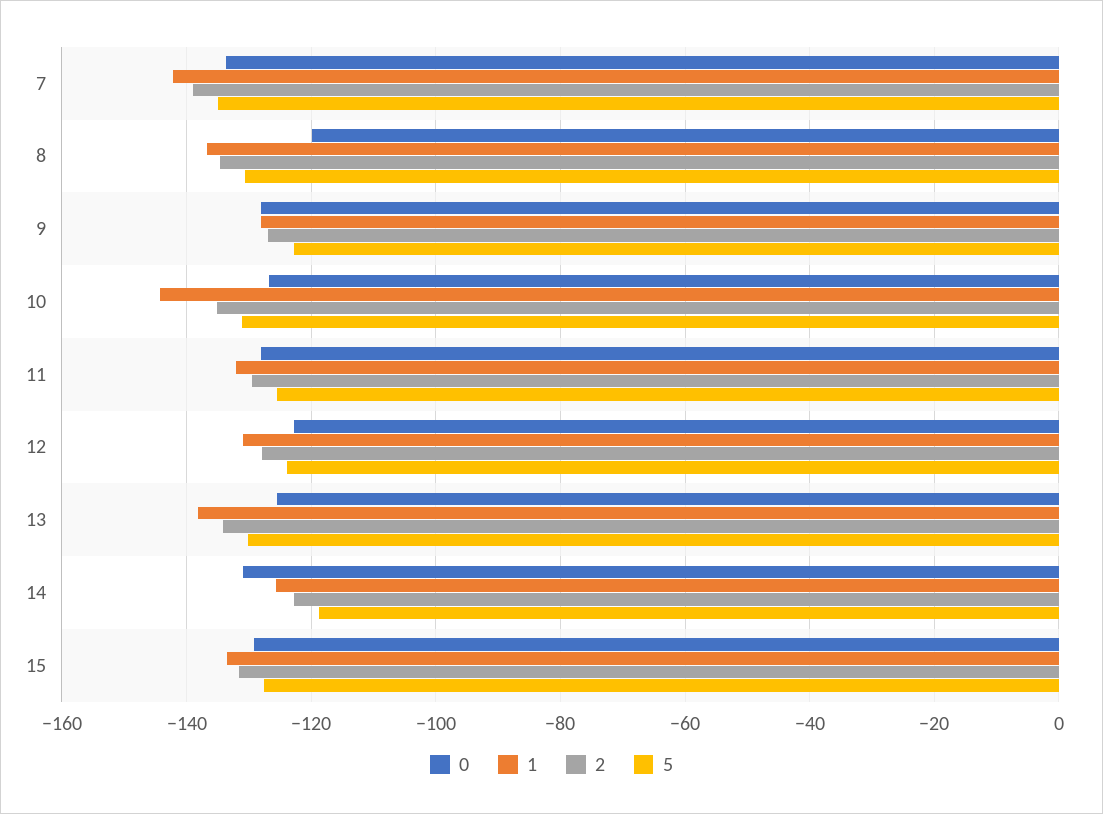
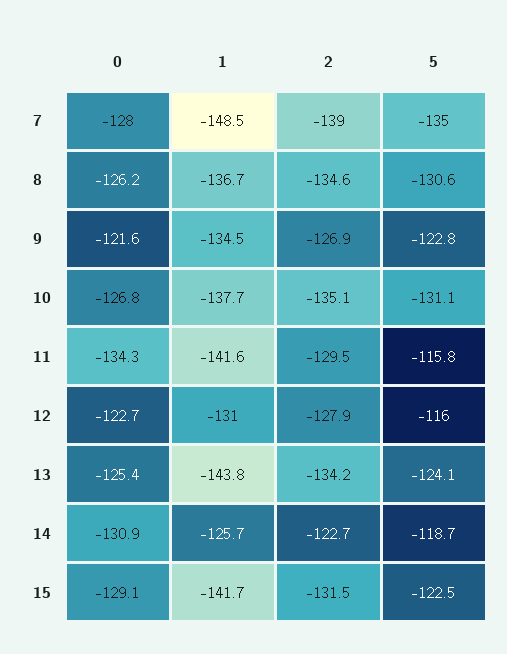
0, 7: -134 -> -128
1, 7: -142 -> -148.5
0, 8: -120 -> -126.2
0, 9: -128 -> -121.6
1, 9: -128 -> -134.5
1, 10: -144 -> -137.7
0, 11: -128 -> -134.3
1, 11: -132 -> -141.6
5, 11: -126 -> -115.8
5, 12: -124 -> -116
1, 13: -138 -> -143.8
5, 13: -130 -> -124.1
1, 15: -134 -> -141.7
5, 15: -128 -> -122.5

